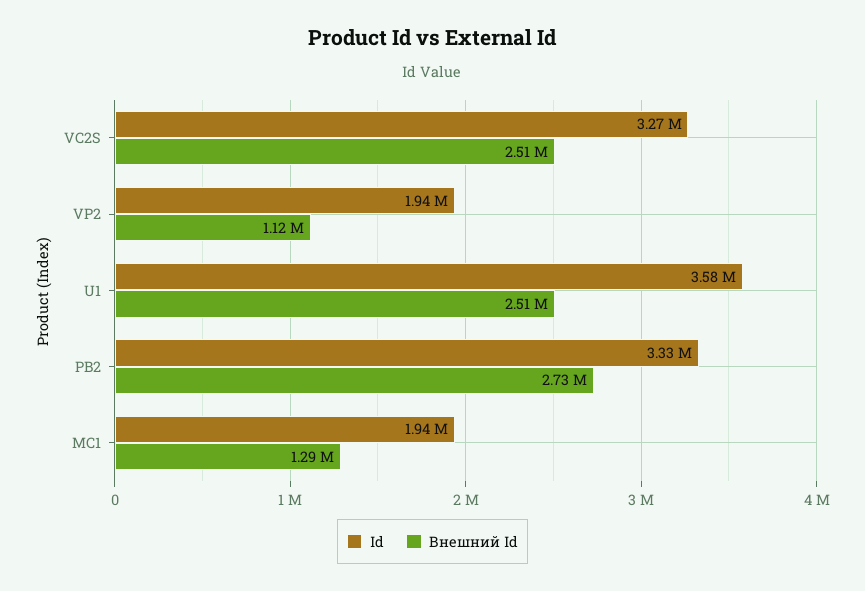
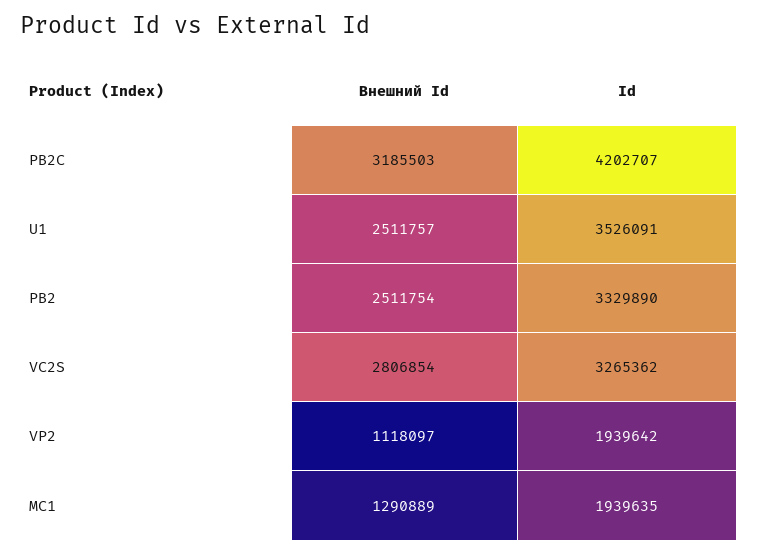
Внешний Id, VC2S: 2510000 -> 2806854
Id, U1: 3580000 -> 3526091
Внешний Id, PB2: 2730000 -> 2511754
Внешний Id, PB2C: none -> 3185503
Id, PB2C: none -> 4202707

